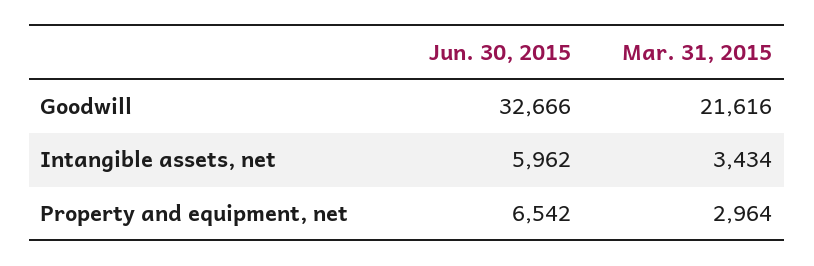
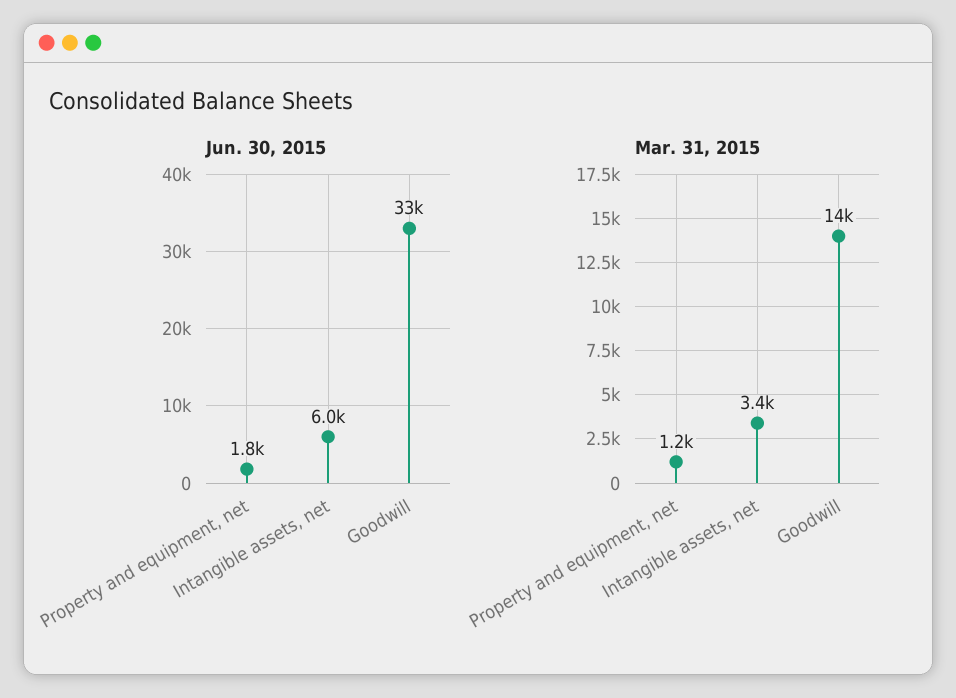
Mar. 31, 2015, Goodwill: 21616 -> 14000
Jun. 30, 2015, Property and equipment, net: 6542 -> 1800
Mar. 31, 2015, Property and equipment, net: 2964 -> 1200

